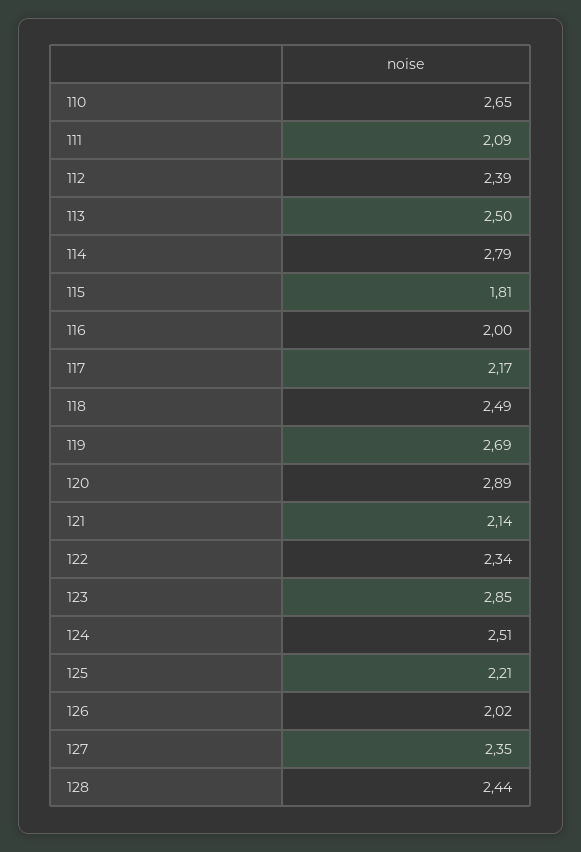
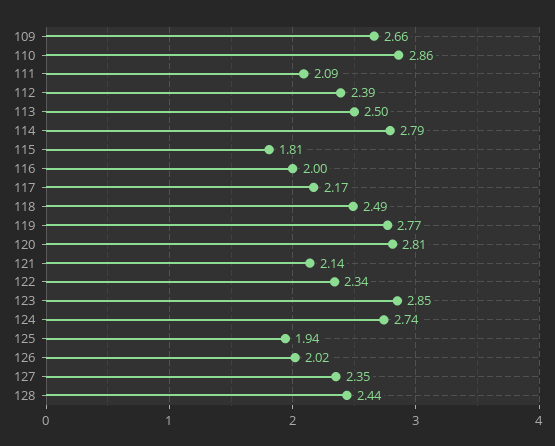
110: 2.65 -> 2.86
119: 2.69 -> 2.77
120: 2.89 -> 2.81
124: 2.51 -> 2.74
125: 2.21 -> 1.94
109: none -> 2.66

